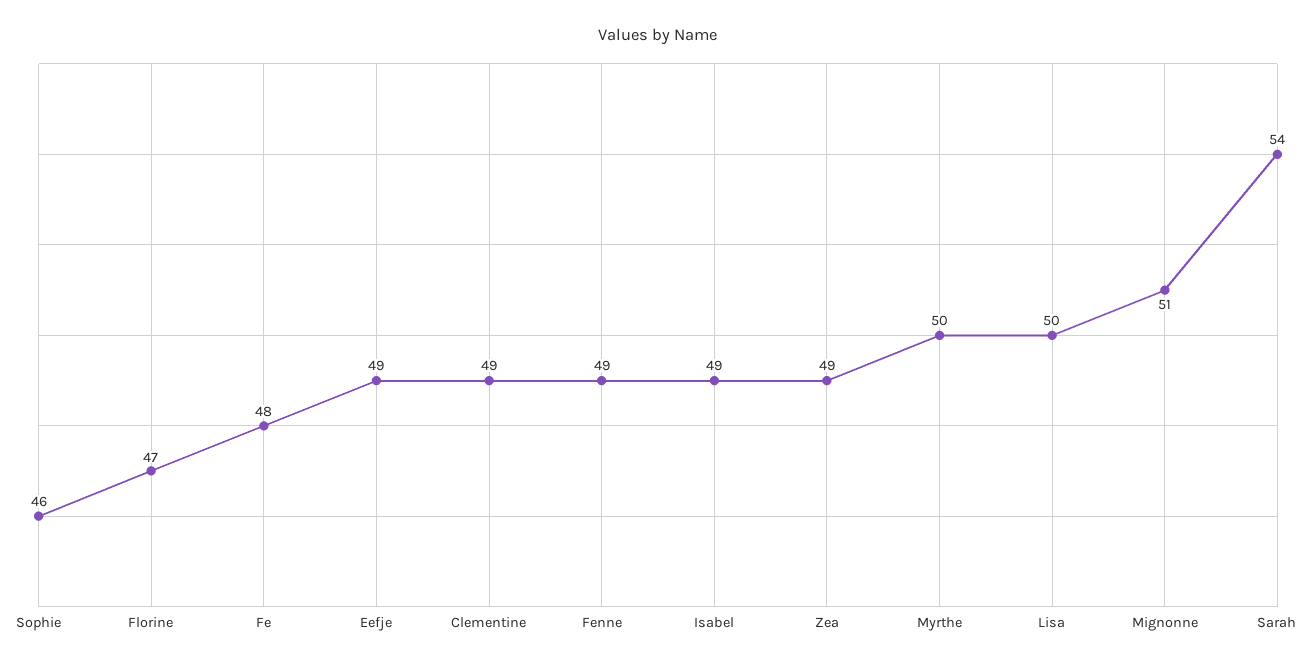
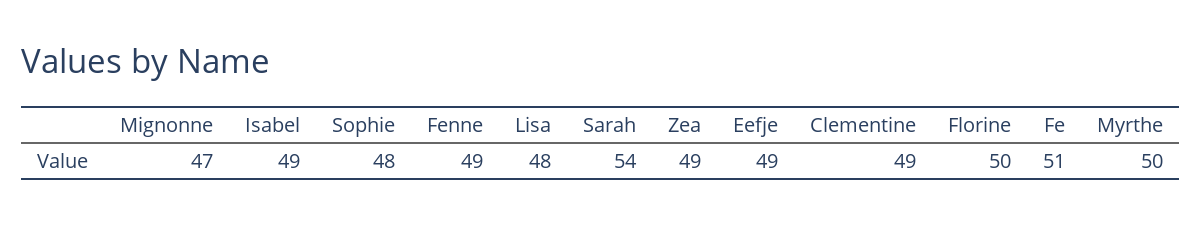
Sophie: 46 -> 48
Florine: 47 -> 50
Fe: 48 -> 51
Lisa: 50 -> 48
Mignonne: 51 -> 47

